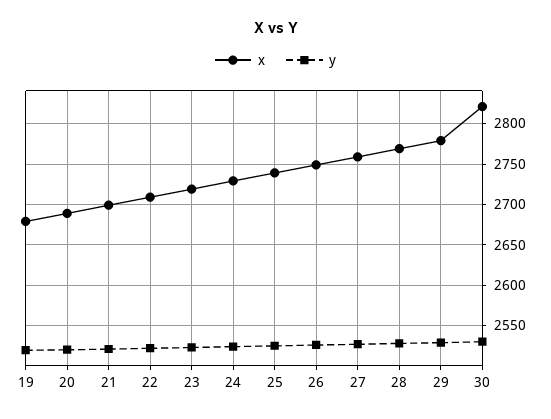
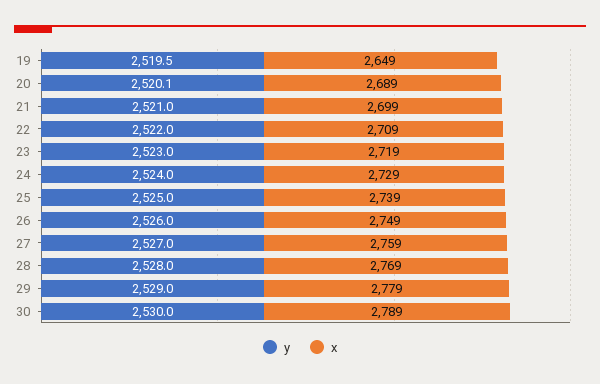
x, 19: 2680 -> 2649
x, 30: 2820 -> 2789

